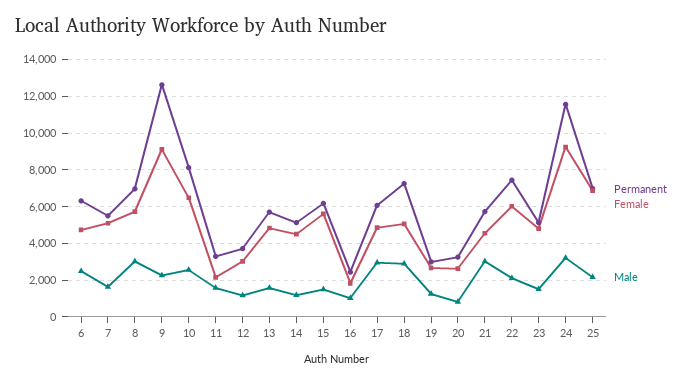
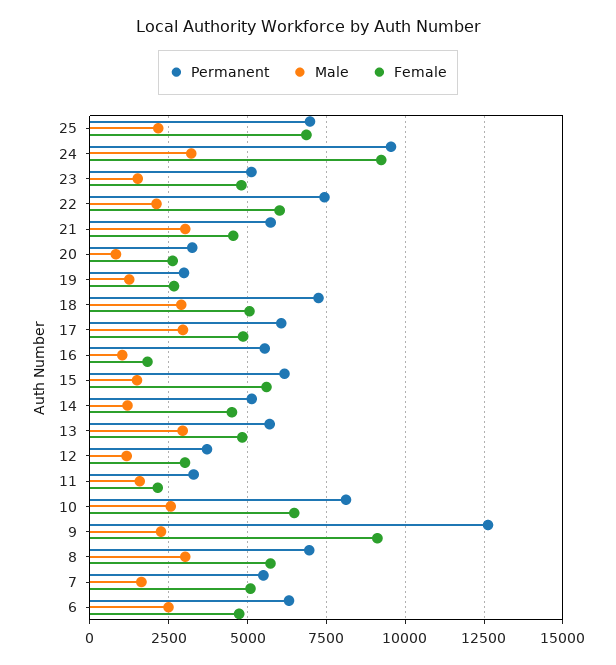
Male, 13: 1500 -> 3000
Permanent, 16: 2500 -> 5500
Permanent, 24: 11500 -> 9500

